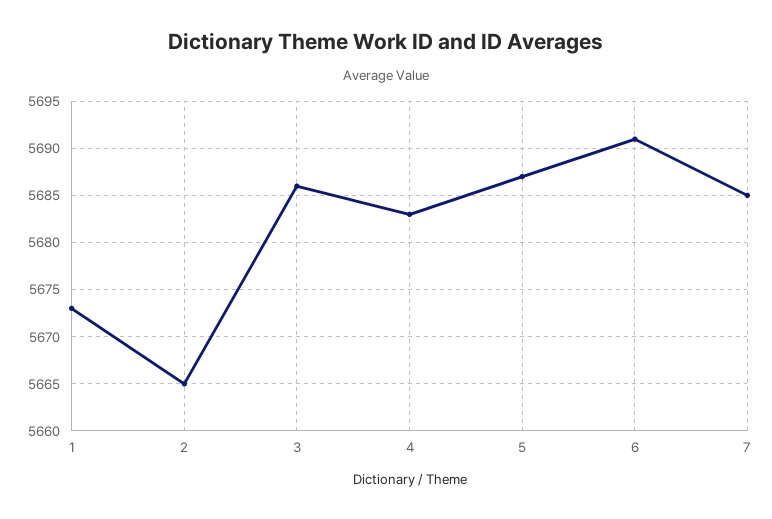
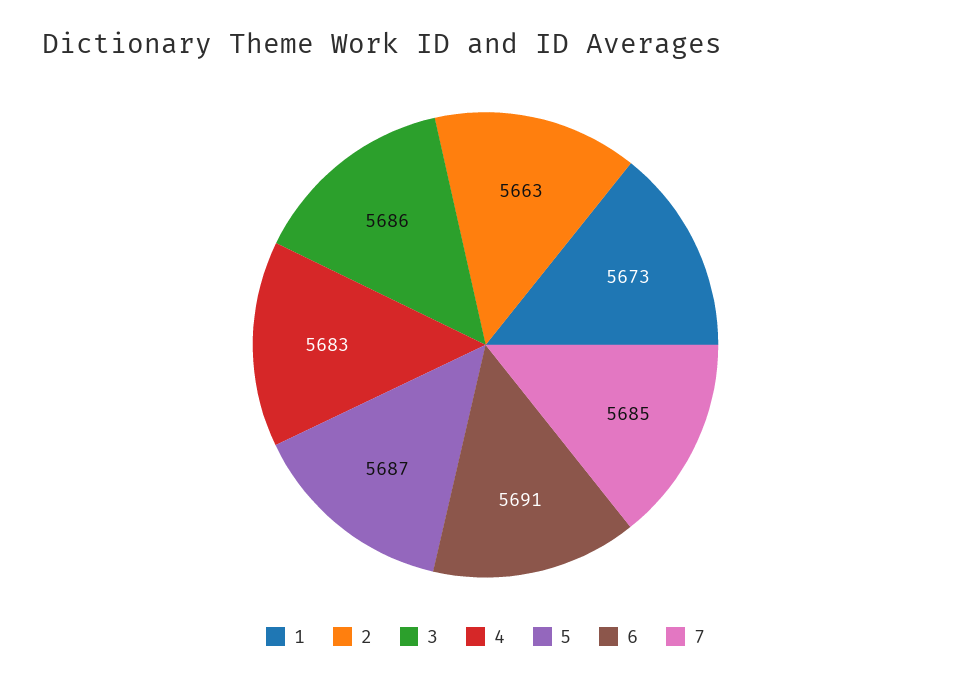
2: 5665 -> 5663

